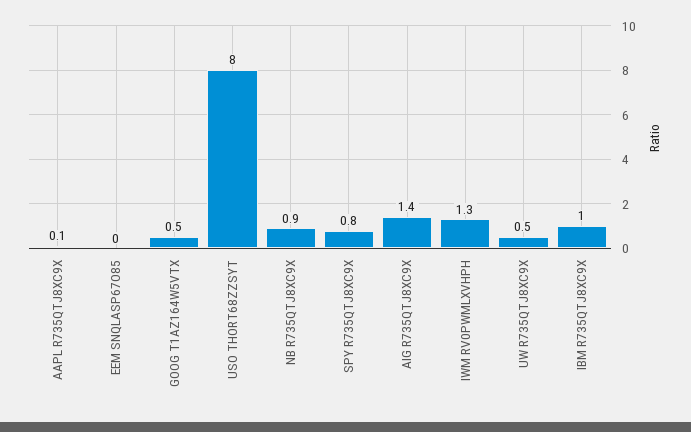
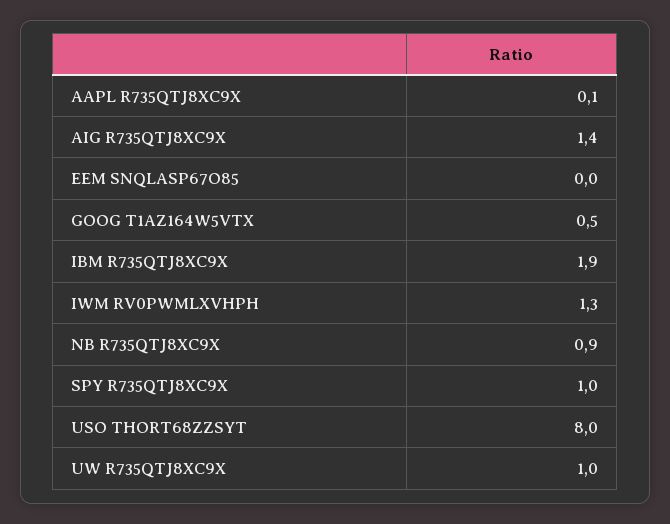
SPY R735QTJ8XC9X: 0.8 -> 1
UW R735QTJ8XC9X: 0.5 -> 1
IBM R735QTJ8XC9X: 1 -> 1.9

